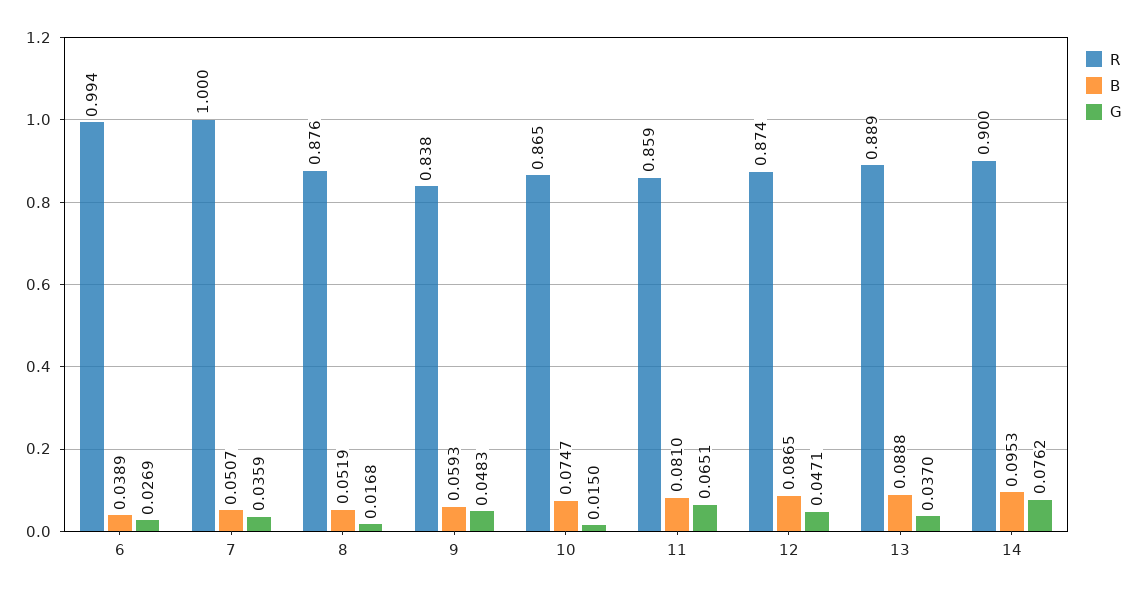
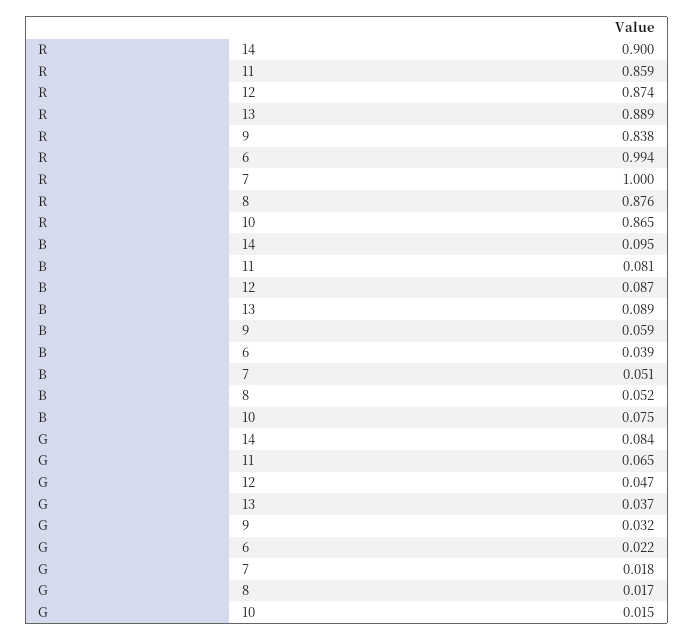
G, 6: 0.0269 -> 0.022
G, 7: 0.0359 -> 0.018
G, 9: 0.0483 -> 0.032
G, 14: 0.0762 -> 0.084

